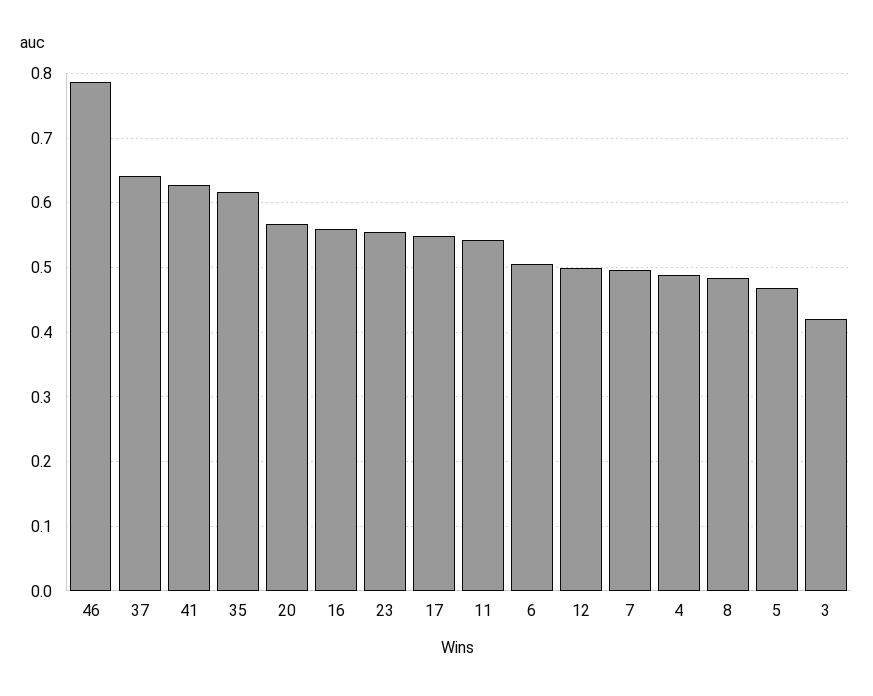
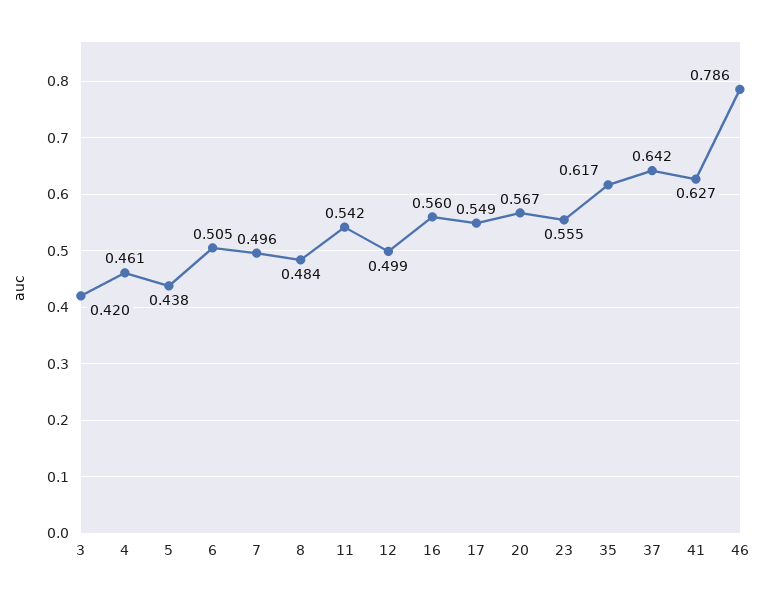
4: 0.49 -> 0.461
5: 0.47 -> 0.438

